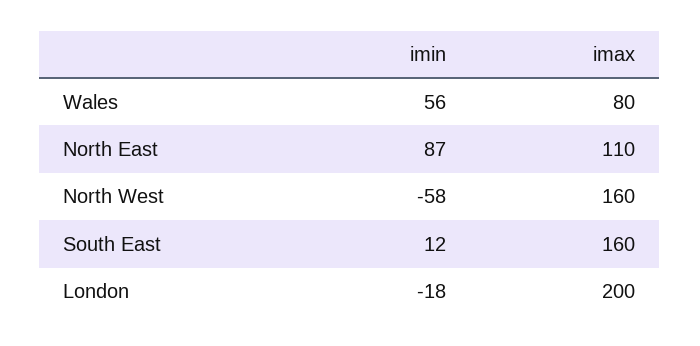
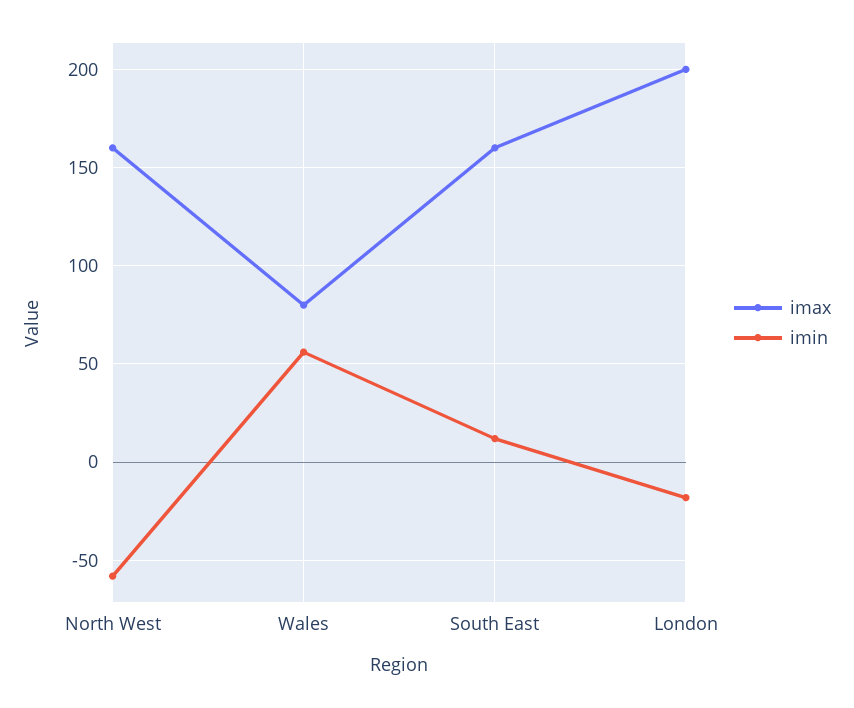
imin, North East: 87 -> none
imax, North East: 110 -> none

